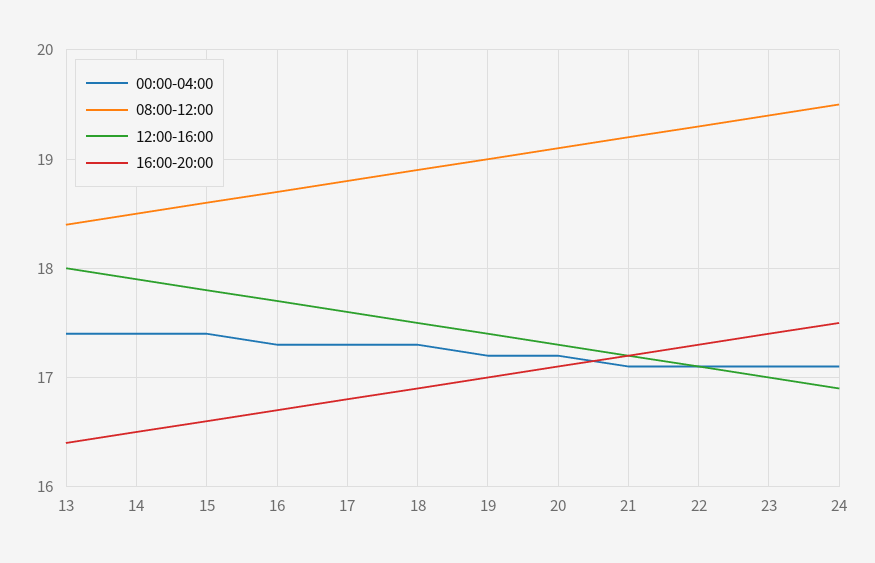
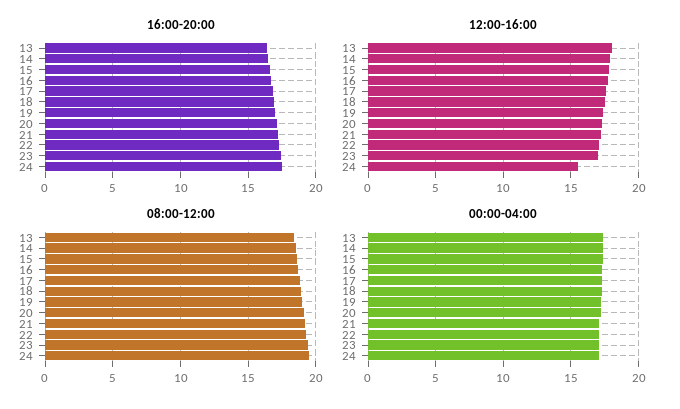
12:00-16:00, 24: 16.9 -> 15.5

